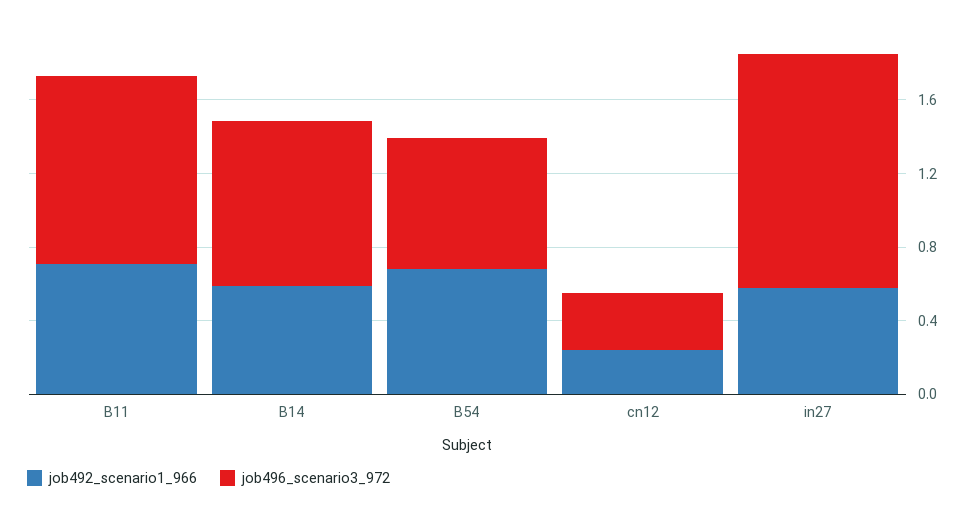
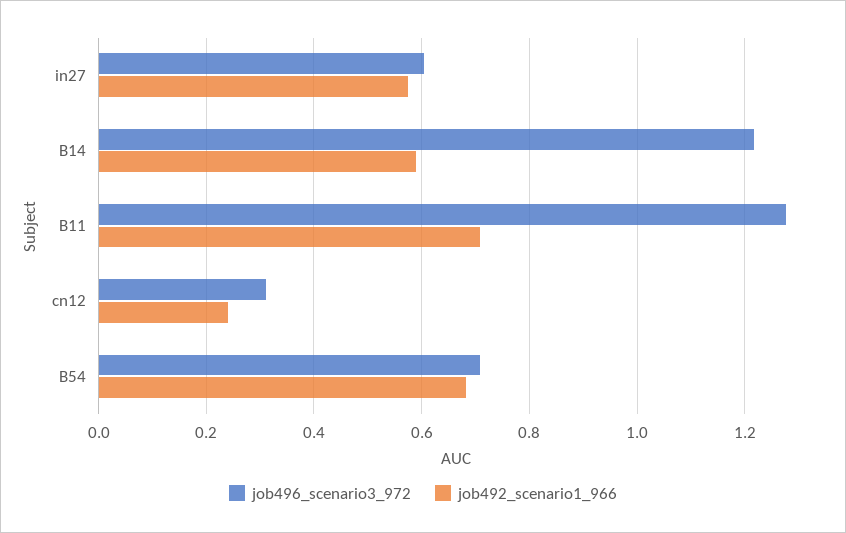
job496_scenario3_972, B11: 1 -> 1.28
job496_scenario3_972, B14: 0.9 -> 1.22
job496_scenario3_972, in27: 1.3 -> 0.6

